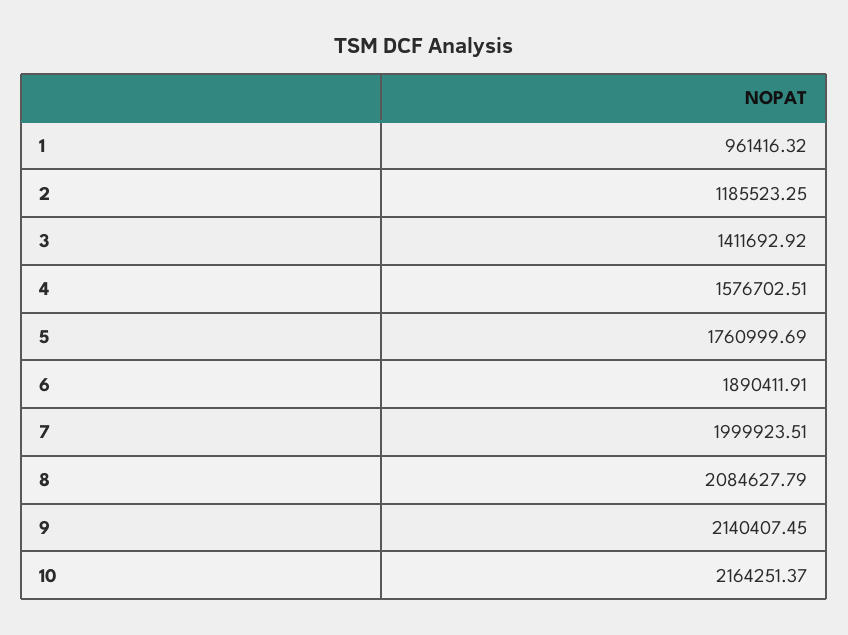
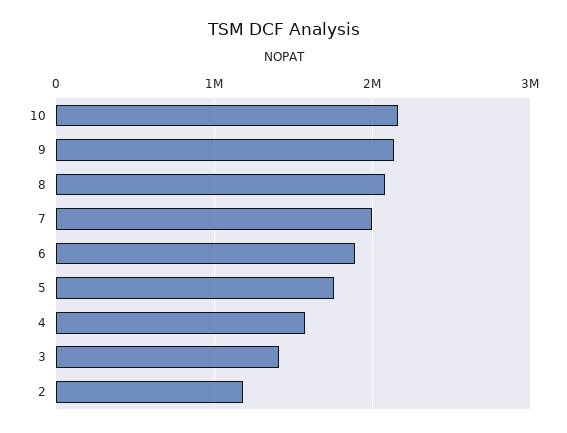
1: 961416.32 -> none

